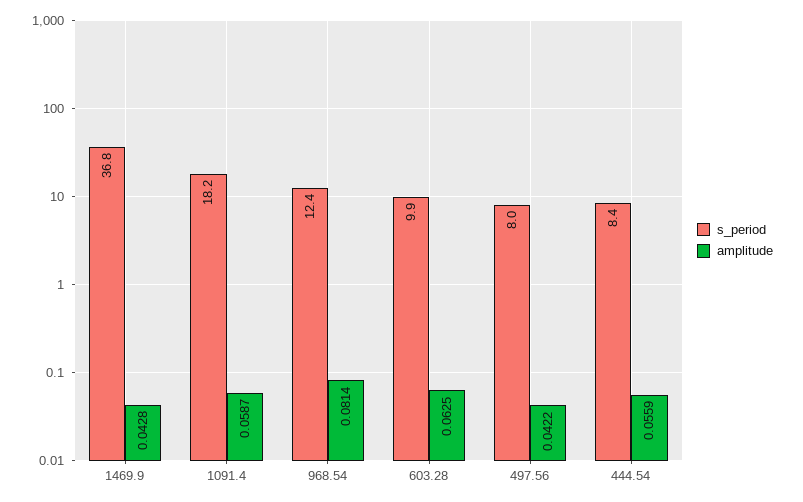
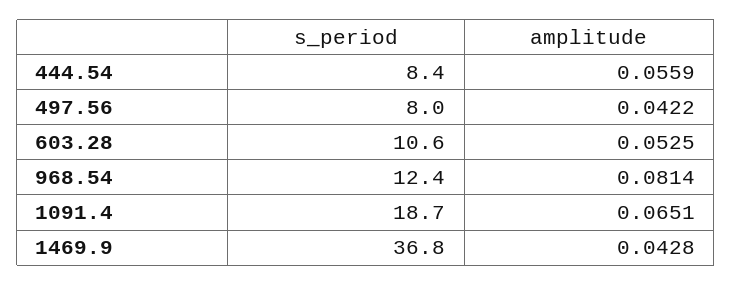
s_period, 1091.4: 18.2 -> 18.7
amplitude, 1091.4: 0.0587 -> 0.0651
s_period, 603.28: 9.9 -> 10.6
amplitude, 603.28: 0.0625 -> 0.0525

